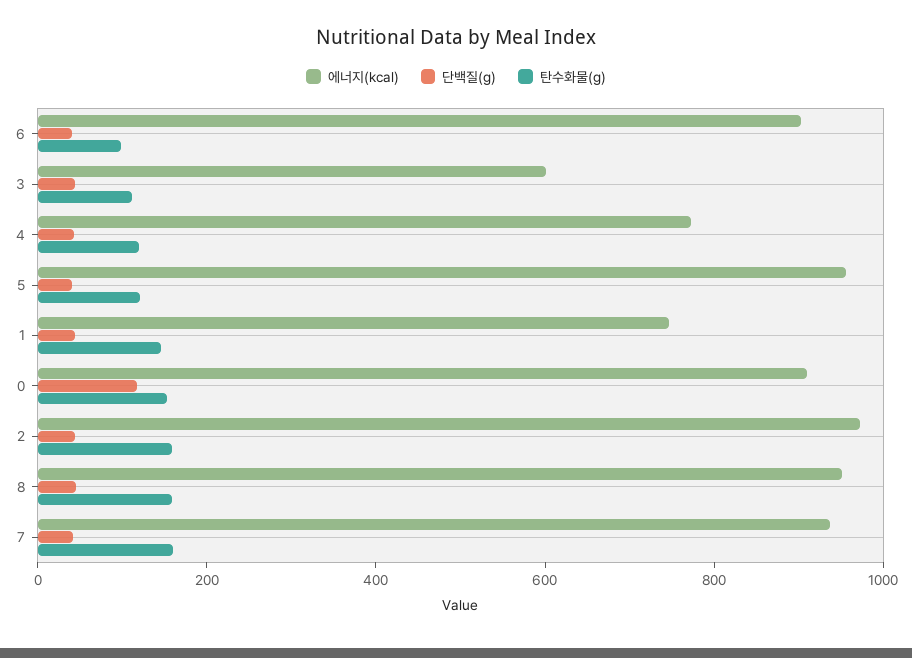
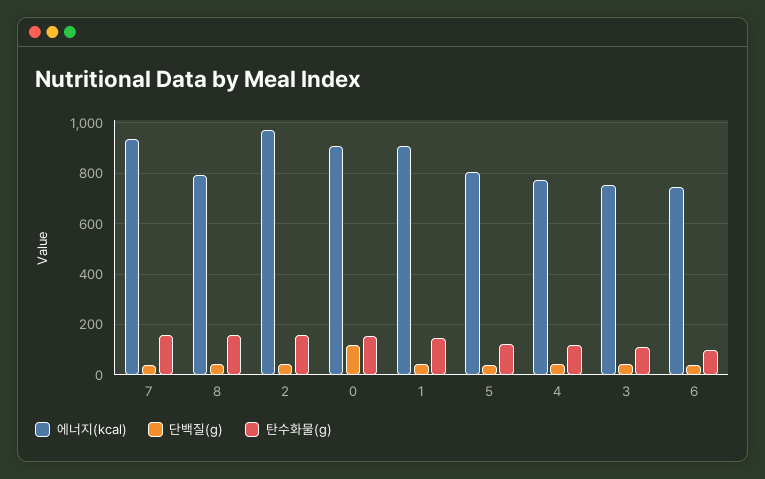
에너지(kcal), 6: 900 -> 750
에너지(kcal), 3: 600 -> 750
에너지(kcal), 5: 950 -> 800
에너지(kcal), 1: 750 -> 900
에너지(kcal), 8: 950 -> 800

